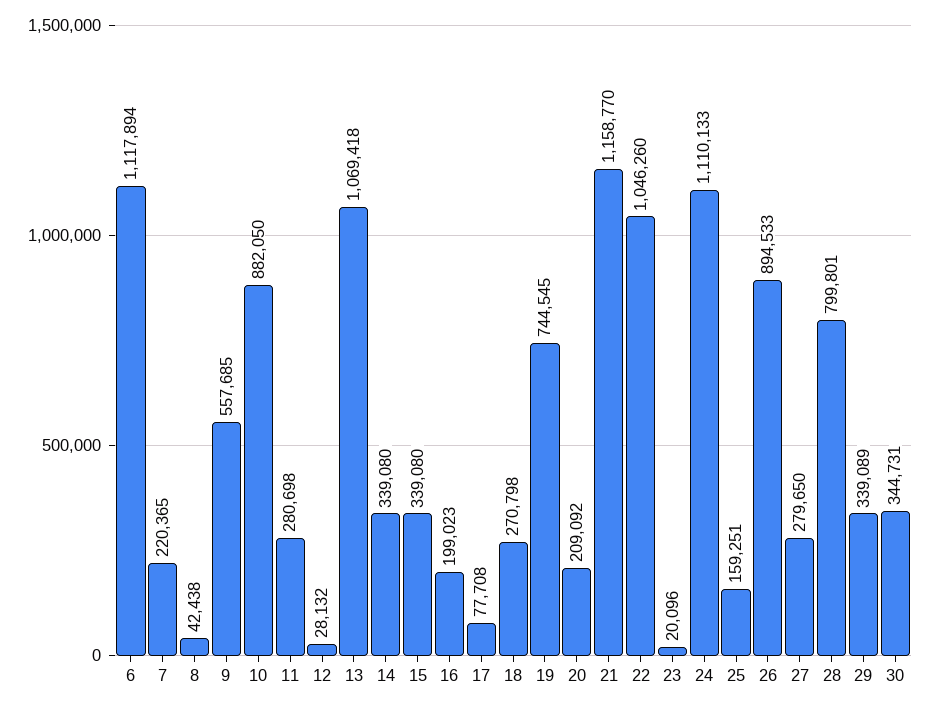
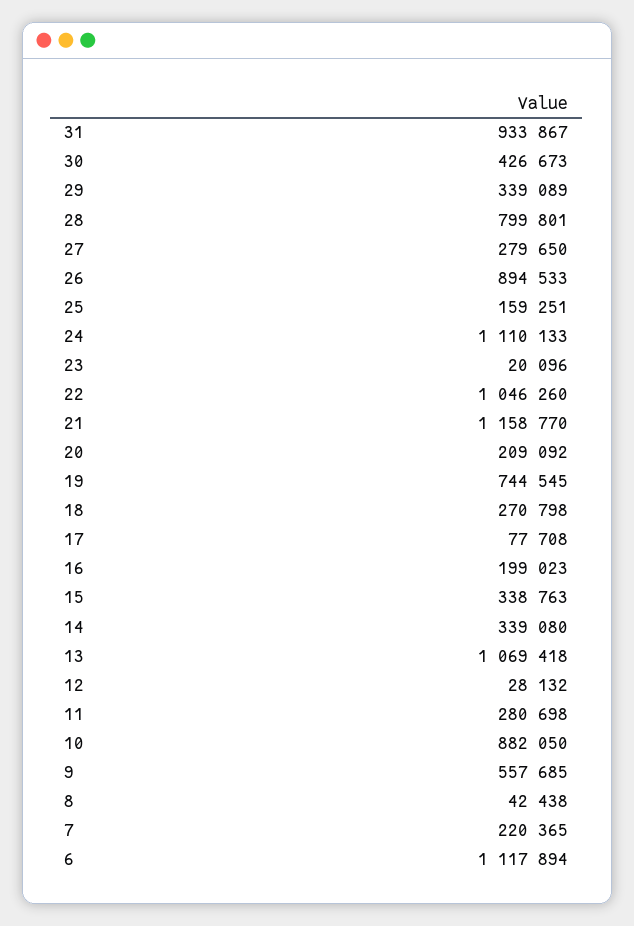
15: 339080 -> 338763
30: 344731 -> 426673
31: none -> 933867

